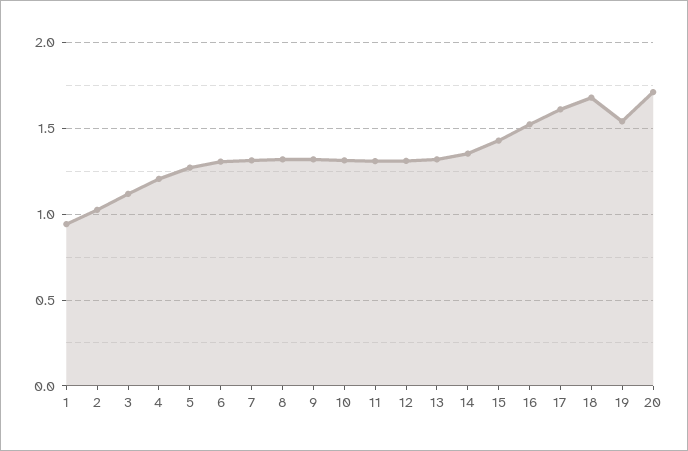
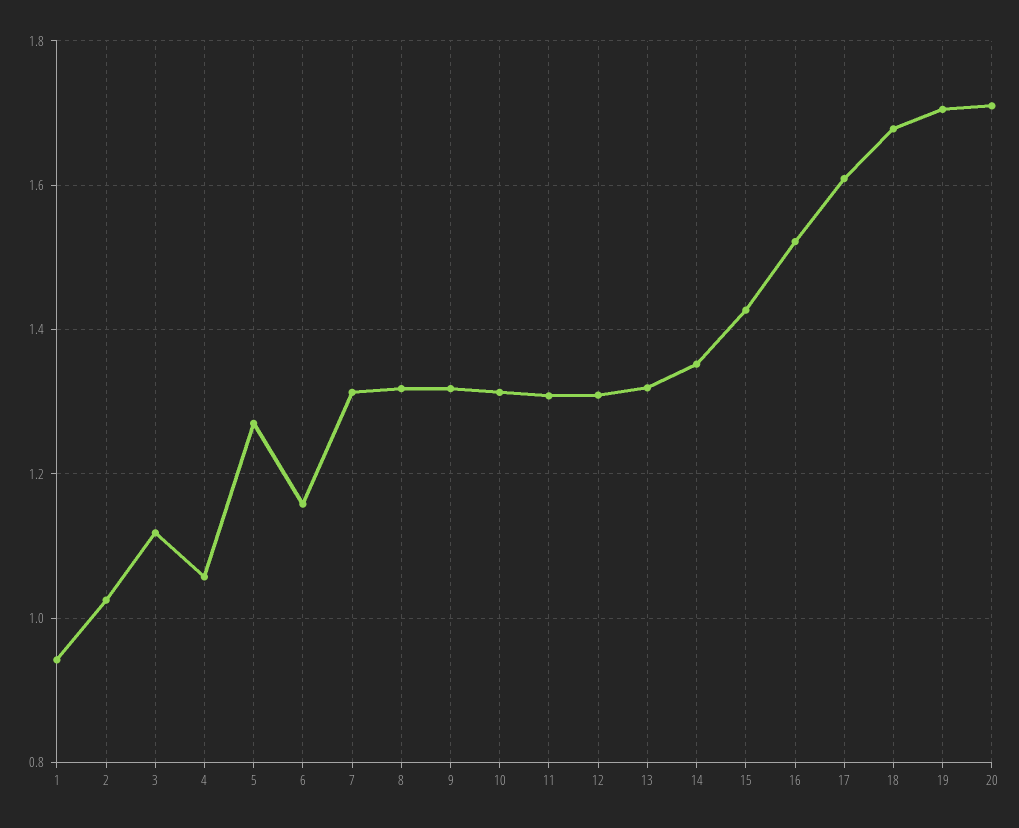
4: 1.2 -> 1.06
6: 1.3 -> 1.16
19: 1.55 -> 1.7

